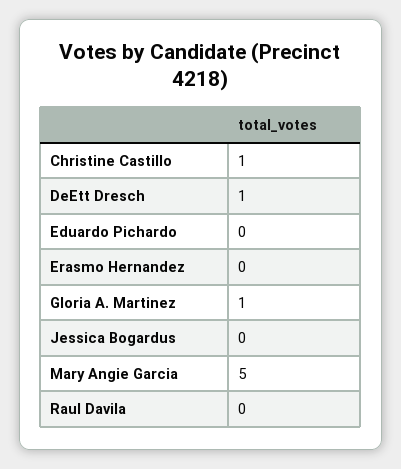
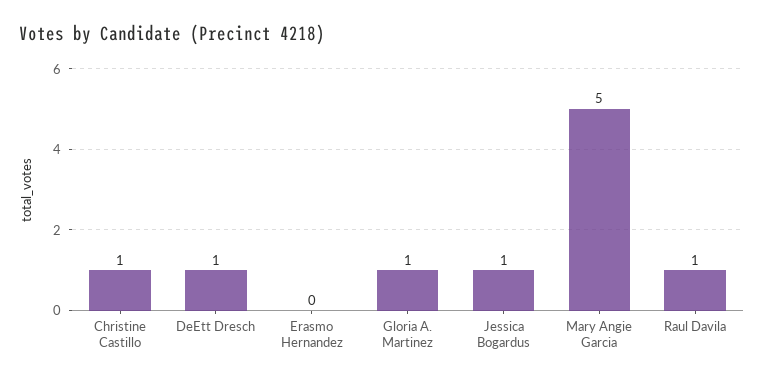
Eduardo Pichardo: 0 -> none
Jessica Bogardus: 0 -> 1
Raul Davila: 0 -> 1

